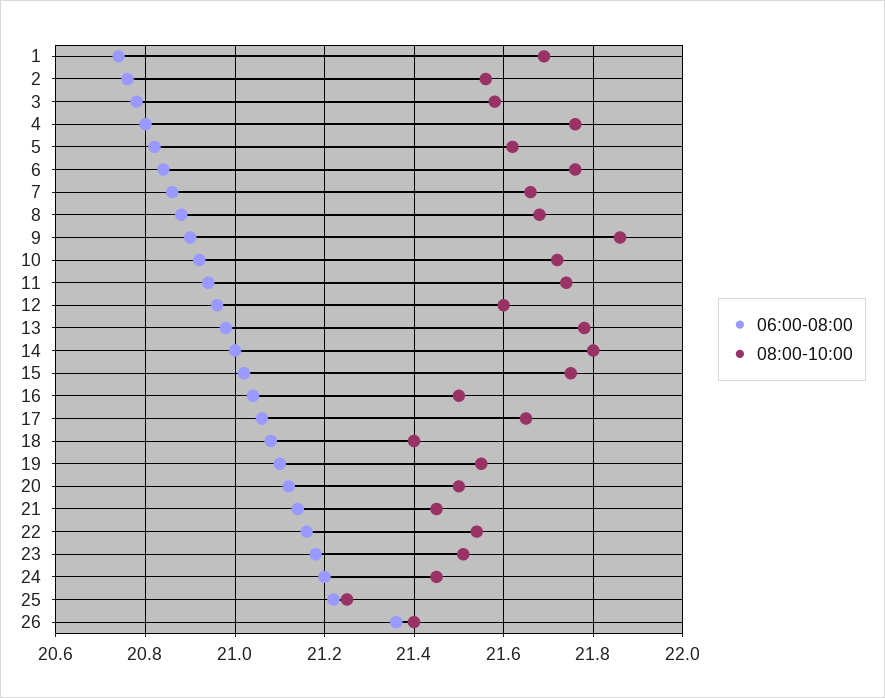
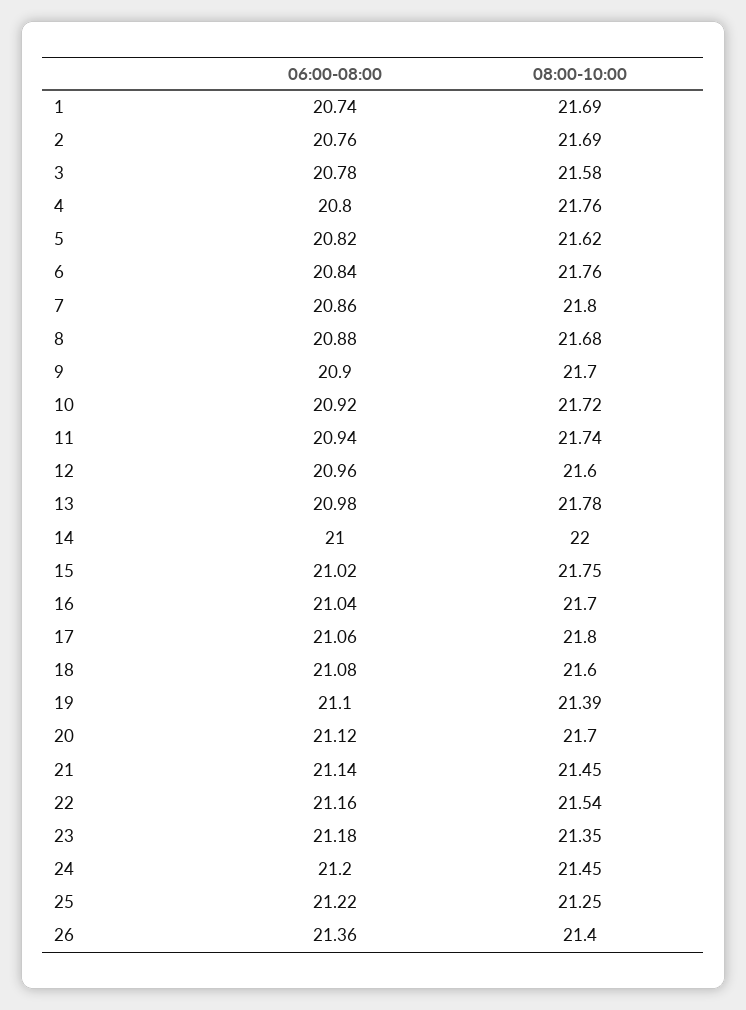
08:00-10:00, 2: 21.55 -> 21.69
08:00-10:00, 7: 21.65 -> 21.8
08:00-10:00, 9: 21.85 -> 21.7
08:00-10:00, 14: 21.8 -> 22
08:00-10:00, 16: 21.5 -> 21.7
08:00-10:00, 17: 21.65 -> 21.8
08:00-10:00, 18: 21.4 -> 21.6
08:00-10:00, 19: 21.55 -> 21.39
08:00-10:00, 20: 21.5 -> 21.7
08:00-10:00, 23: 21.5 -> 21.35

